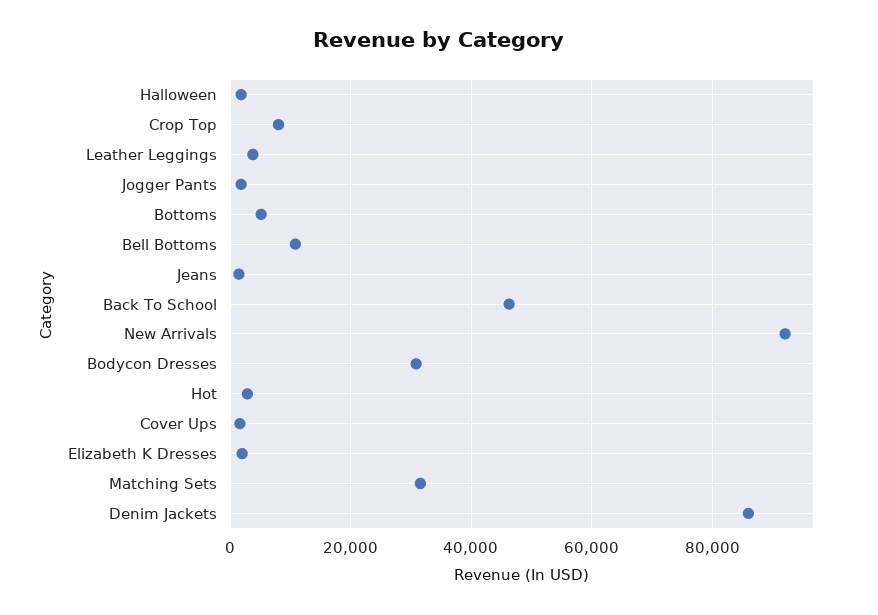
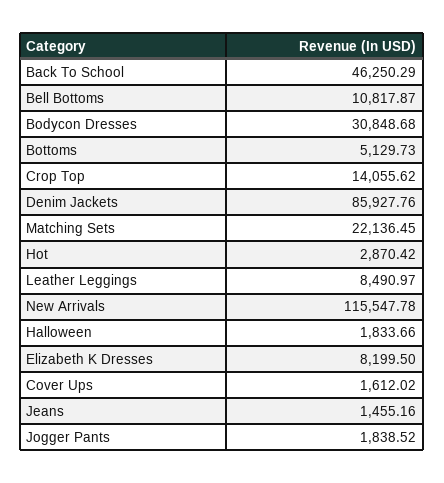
Crop Top: 8000 -> 14055.62
Leather Leggings: 4000 -> 8490.97
New Arrivals: 92000 -> 115547.78
Elizabeth K Dresses: 2000 -> 8199.5
Matching Sets: 32000 -> 22136.45

